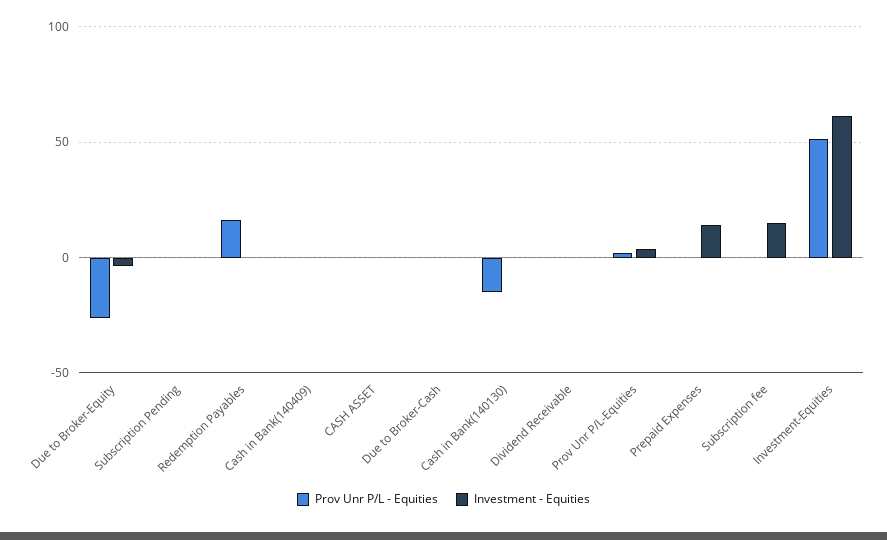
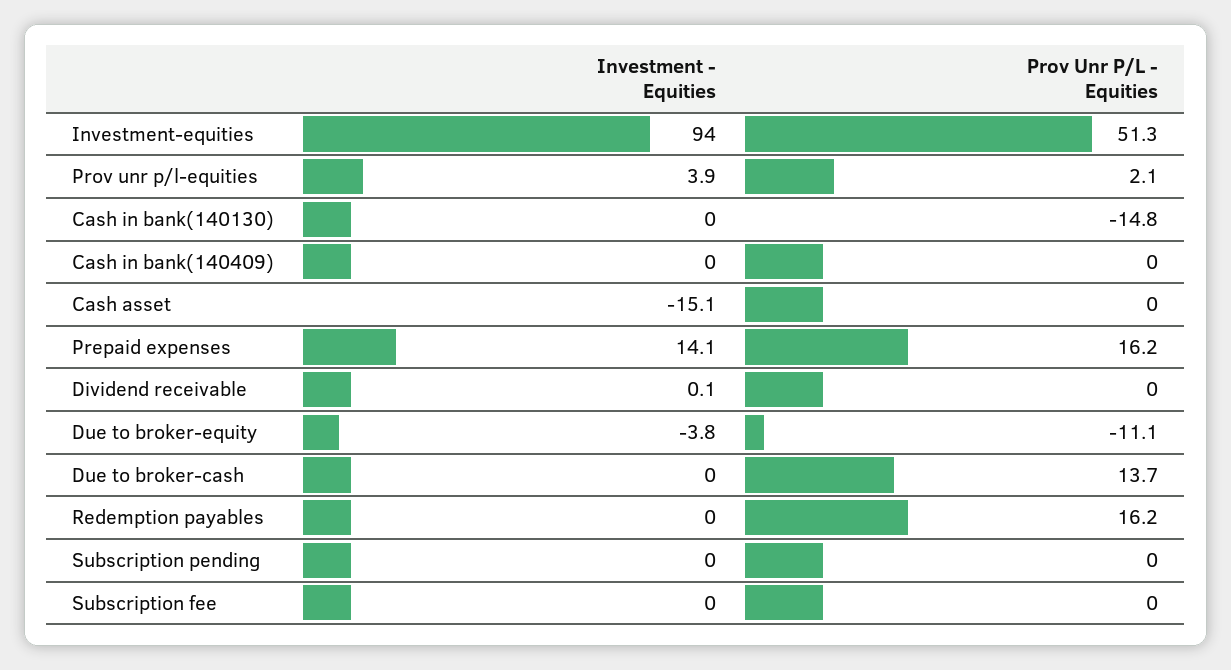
Prov Unr P/L - Equities, Due to Broker-Equity: -25 -> -11.1
Investment - Equities, CASH ASSET: 0 -> -15.1
Prov Unr P/L - Equities, Due to Broker-Cash: 0 -> 13.7
Prov Unr P/L - Equities, Prepaid Expenses: 0 -> 16.2
Investment - Equities, Subscription fee: 15 -> 0
Investment - Equities, Investment-Equities: 60 -> 94

